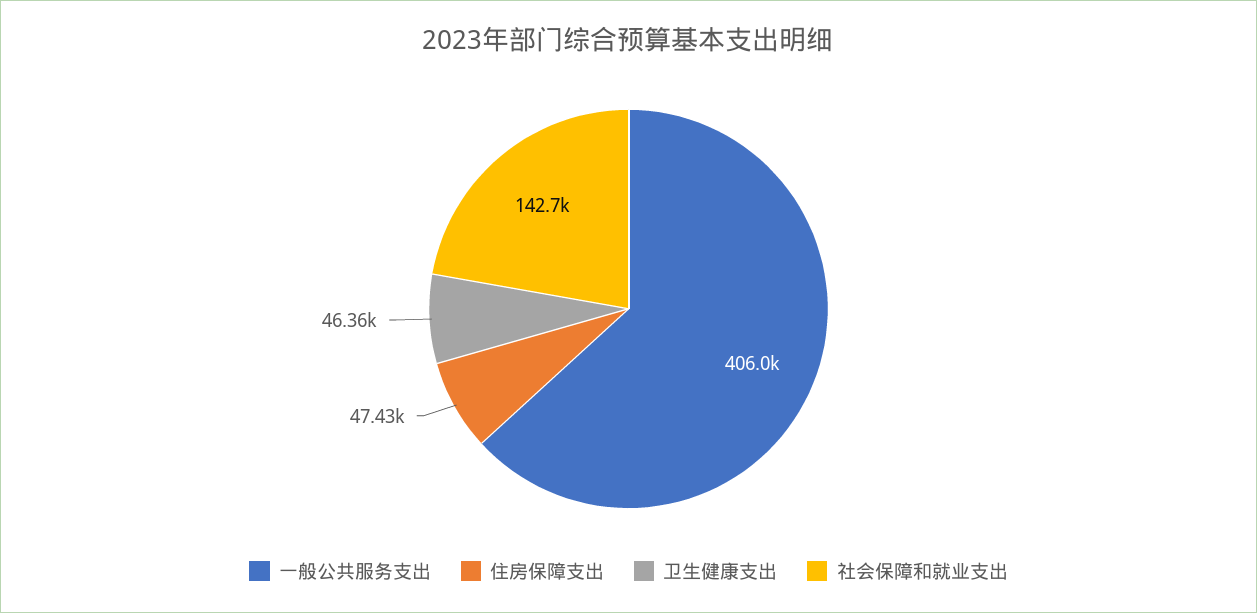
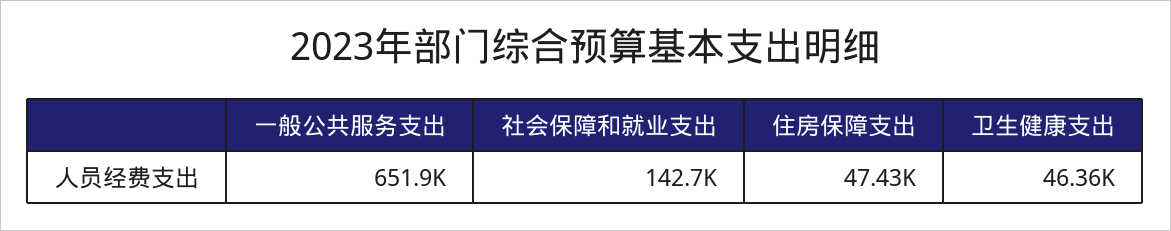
一般公共服务支出: 406000 -> 651900

